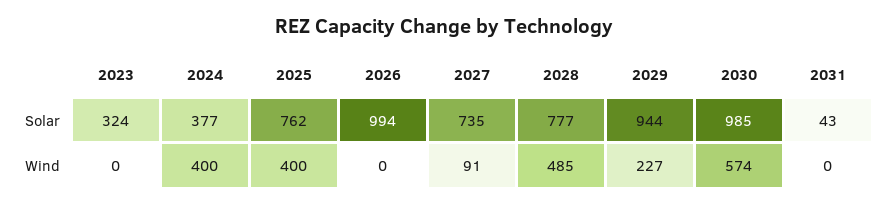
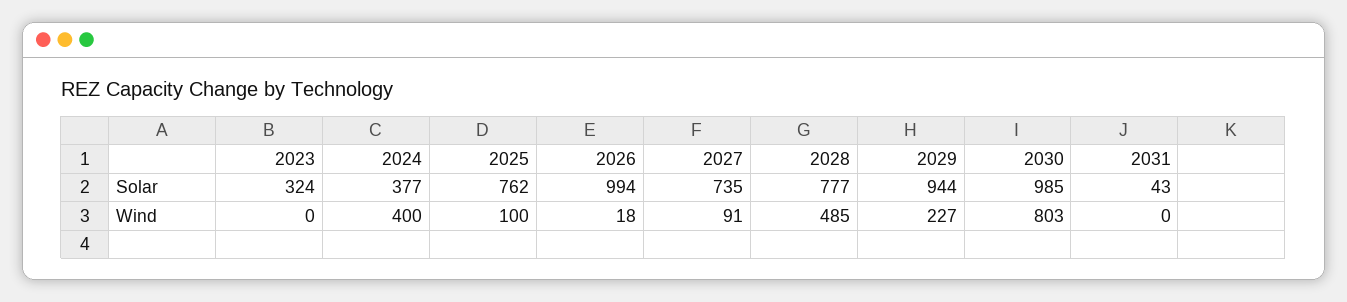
2025, Wind: 400 -> 100
2026, Wind: 0 -> 18
2030, Wind: 574 -> 803

